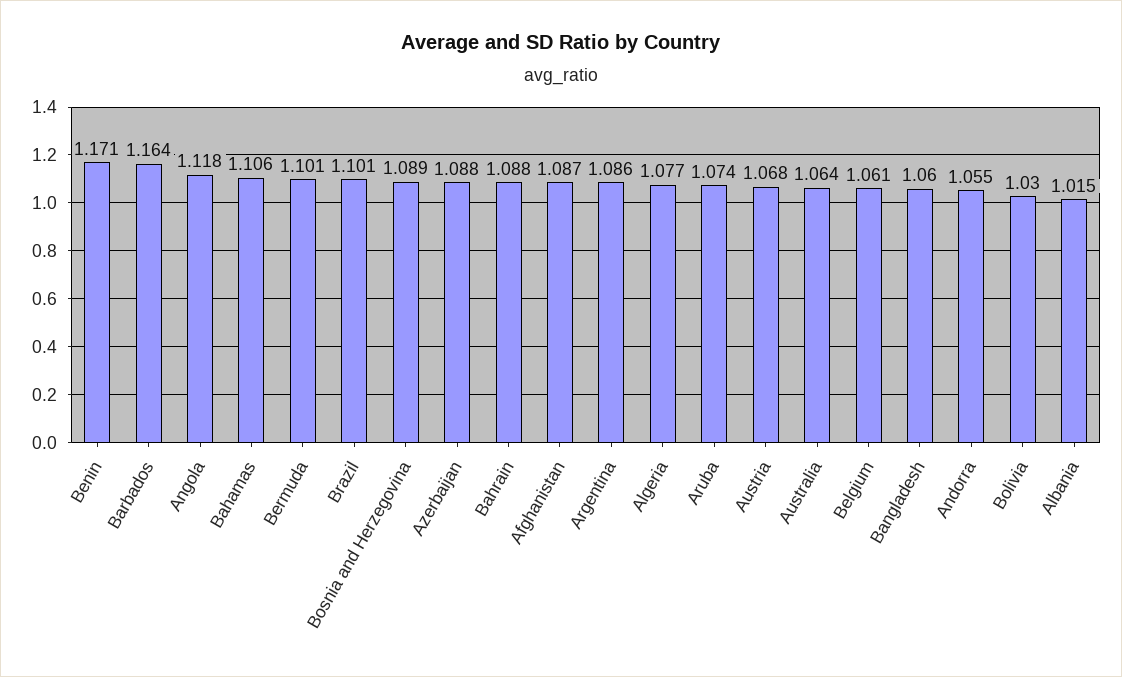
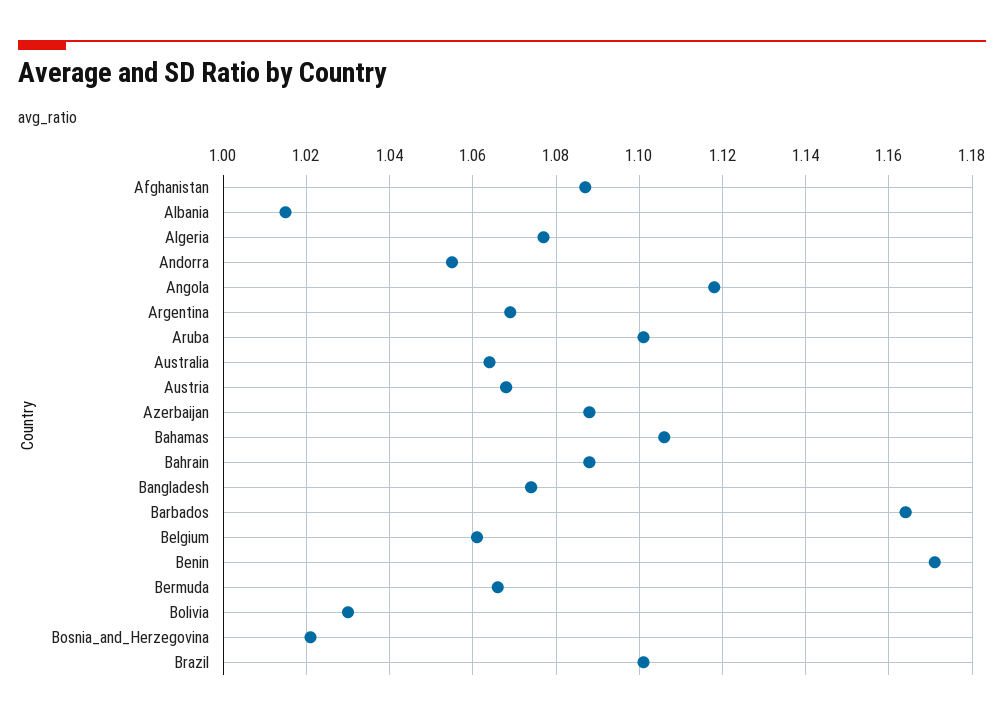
Bermuda: 1.101 -> 1.065
Bosnia and Herzegovina: 1.089 -> 1.02
Argentina: 1.086 -> 1.07
Aruba: 1.074 -> 1.1
Bangladesh: 1.06 -> 1.075

